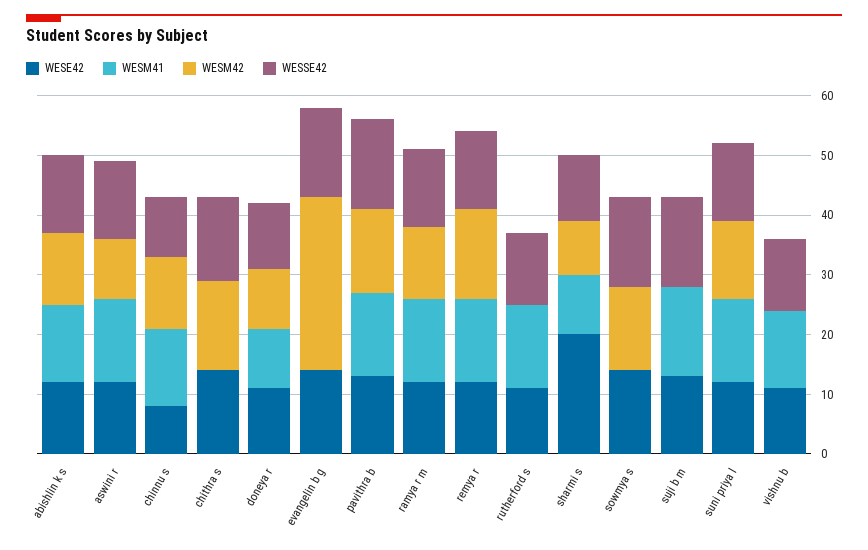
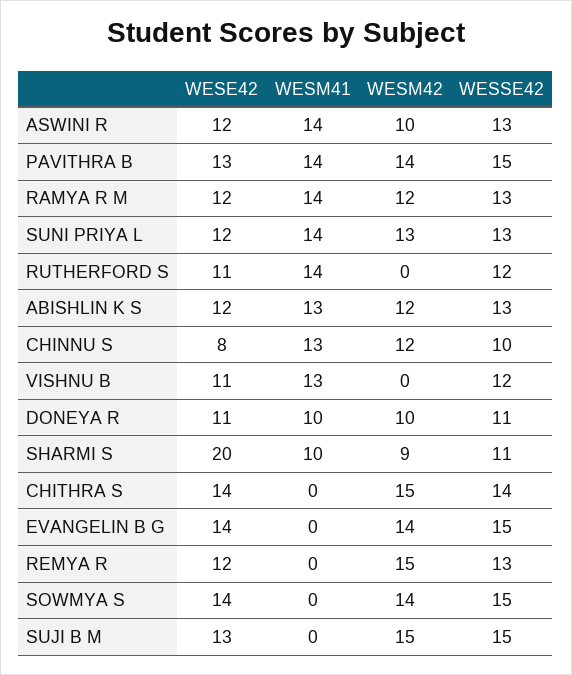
WESM42, evangelin b g: 30 -> 14
WESM41, remya r: 15 -> 0
WESM41, suji b m: 15 -> 0
WESM42, suji b m: 0 -> 15

